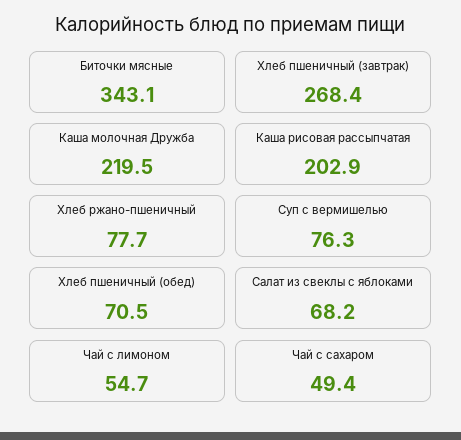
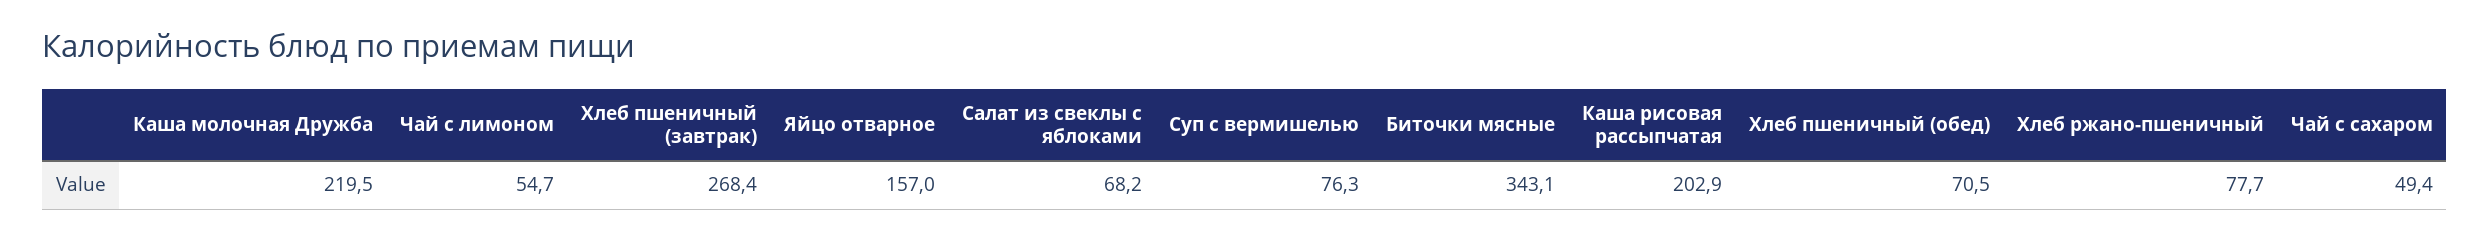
Яйцо отварное: none -> 157

